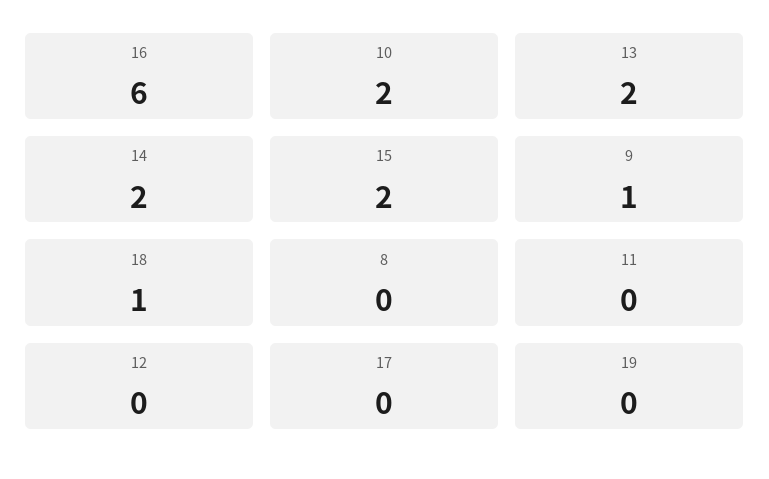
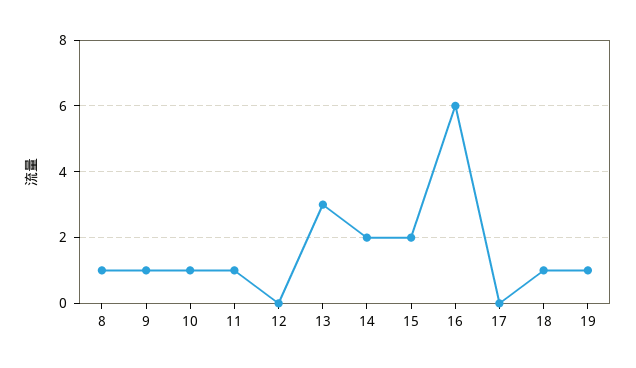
10: 2 -> 1
13: 2 -> 3
8: 0 -> 1
11: 0 -> 1
19: 0 -> 1

